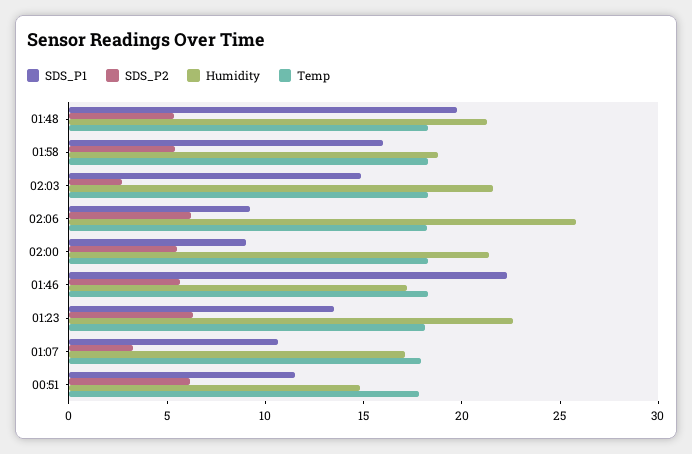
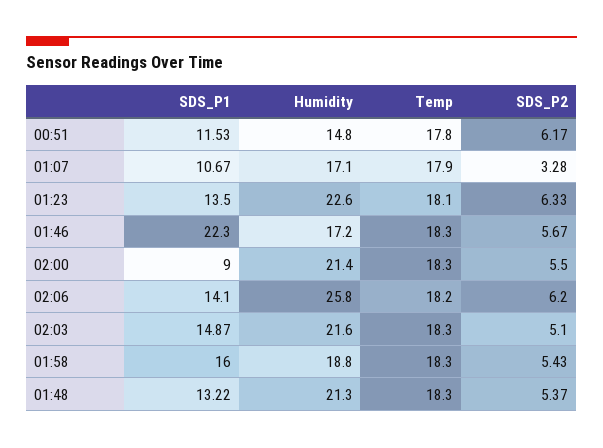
SDS_P1, 01:48: 20 -> 13.22
SDS_P2, 02:03: 3 -> 5.1
SDS_P1, 02:06: 9 -> 14.1

